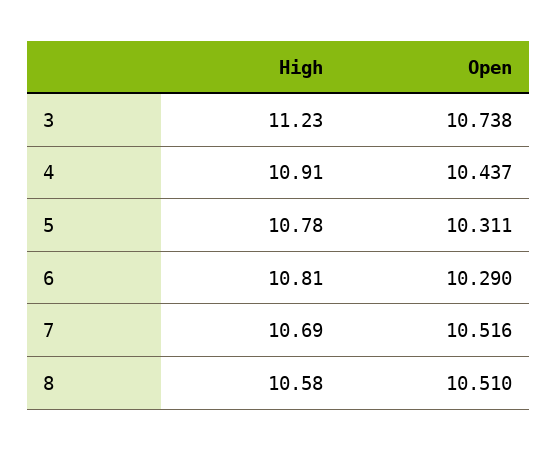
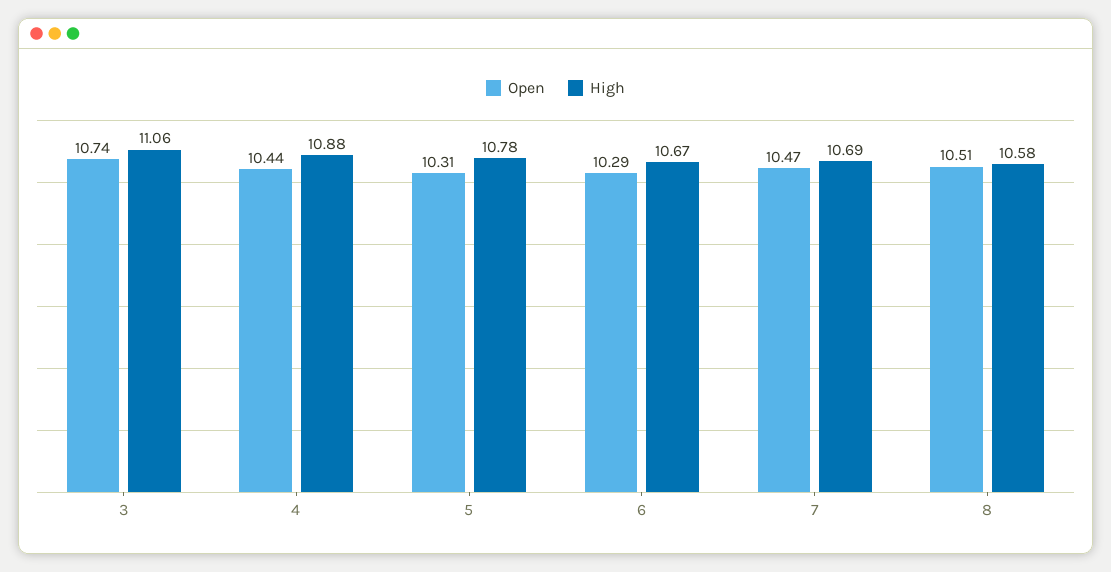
High, 3: 11.23 -> 11.06
High, 4: 10.91 -> 10.88
High, 6: 10.81 -> 10.67
Open, 7: 10.516 -> 10.47

